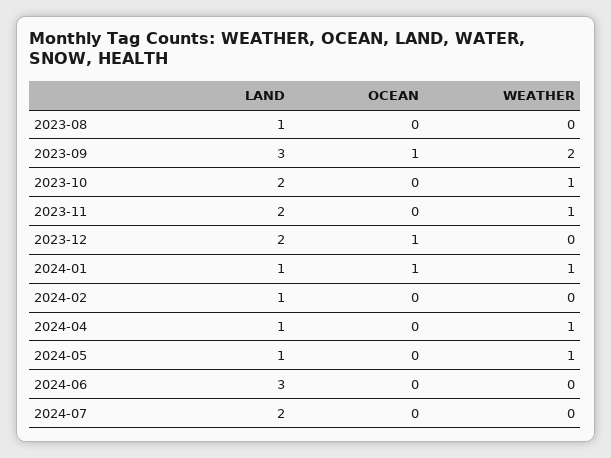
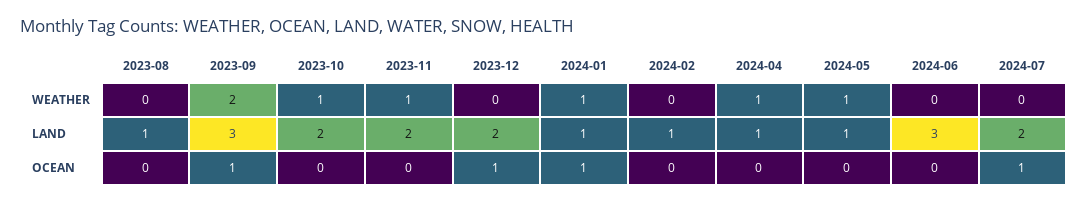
OCEAN, 2024-07: 0 -> 1

